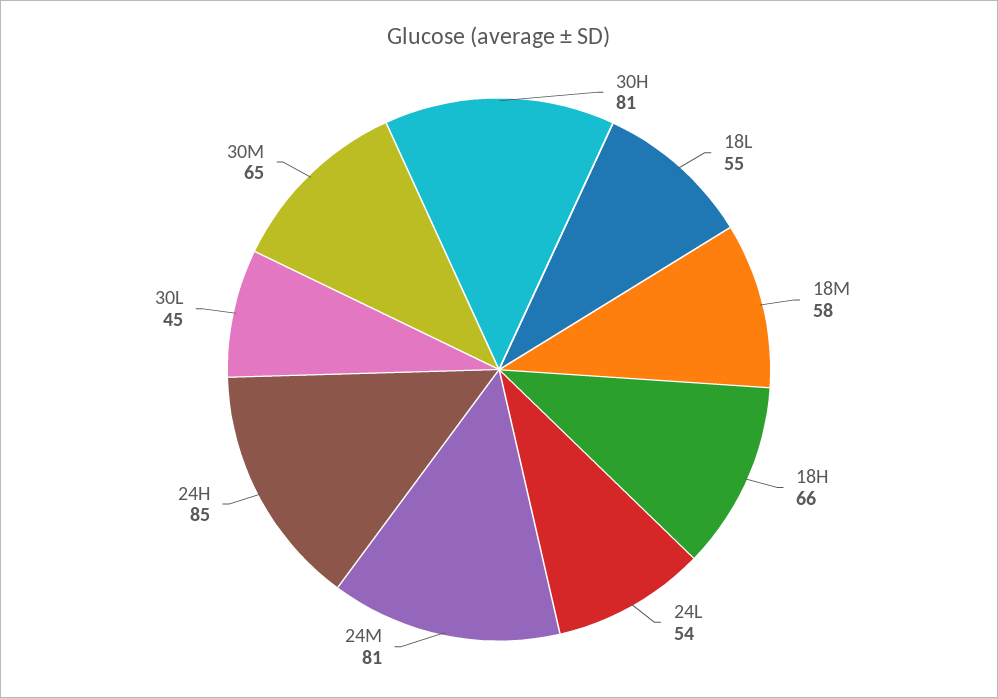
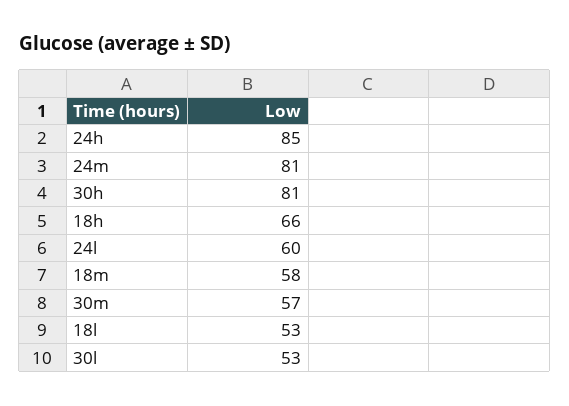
18L: 55 -> 53
24L: 54 -> 60
30L: 45 -> 53
30M: 65 -> 57

